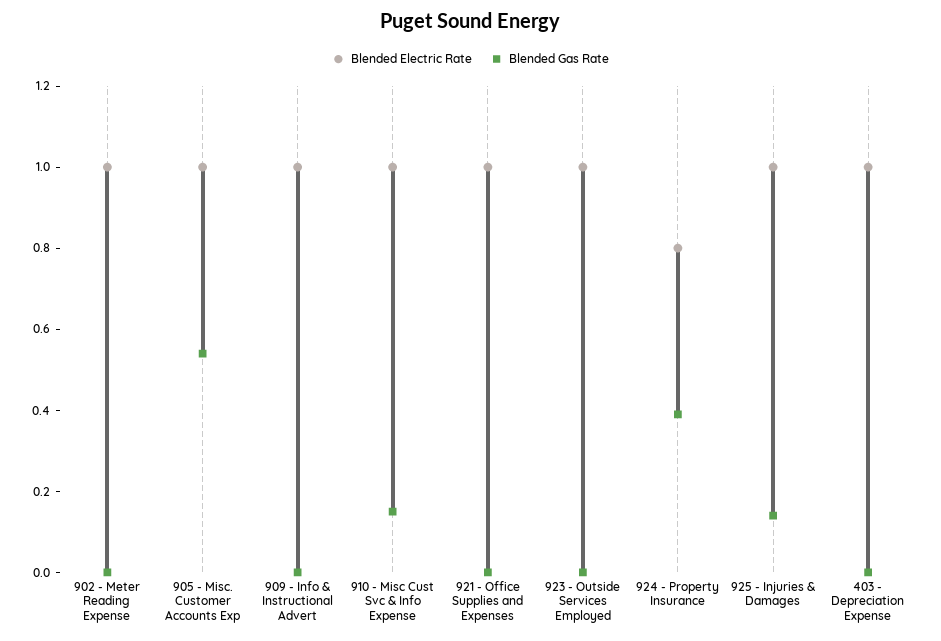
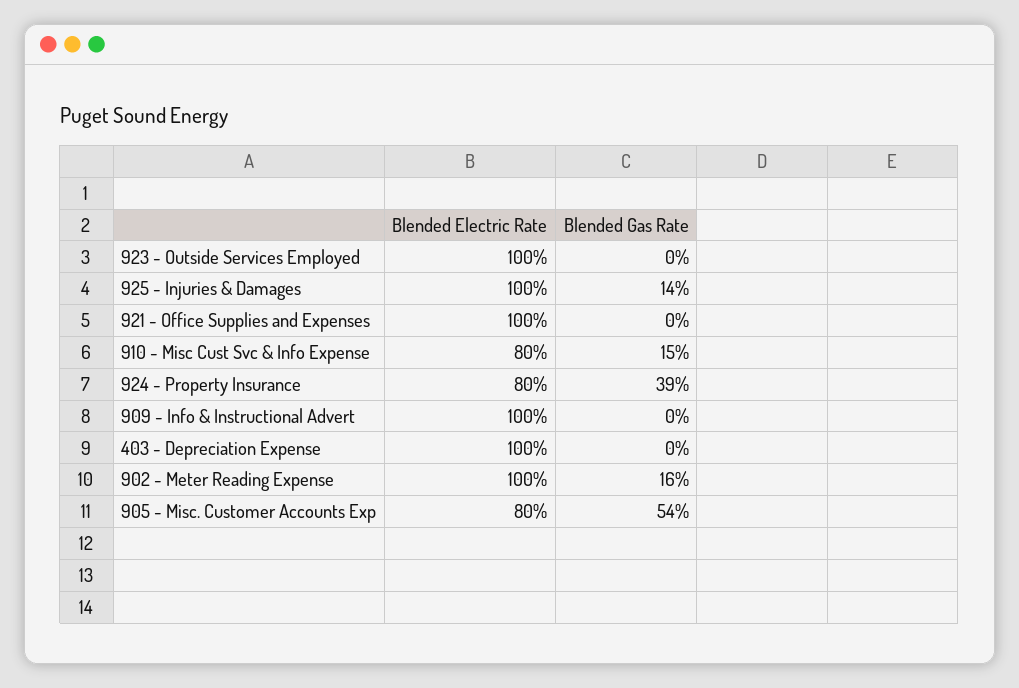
Blended Gas Rate, 902 - Meter Reading Expense: 0 -> 0.16
Blended Electric Rate, 905 - Misc. Customer Accounts Exp: 1 -> 0.8
Blended Electric Rate, 910 - Misc Cust Svc & Info Expense: 1 -> 0.8

